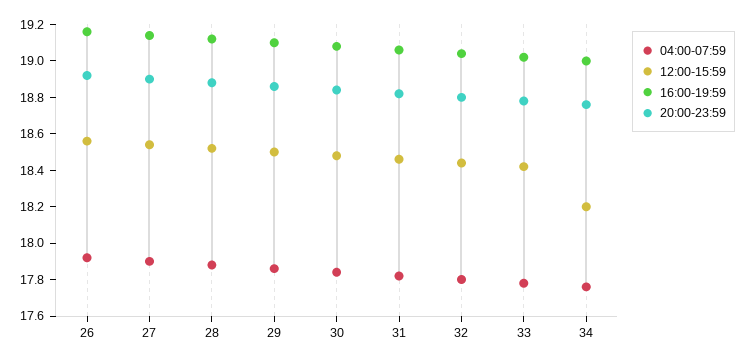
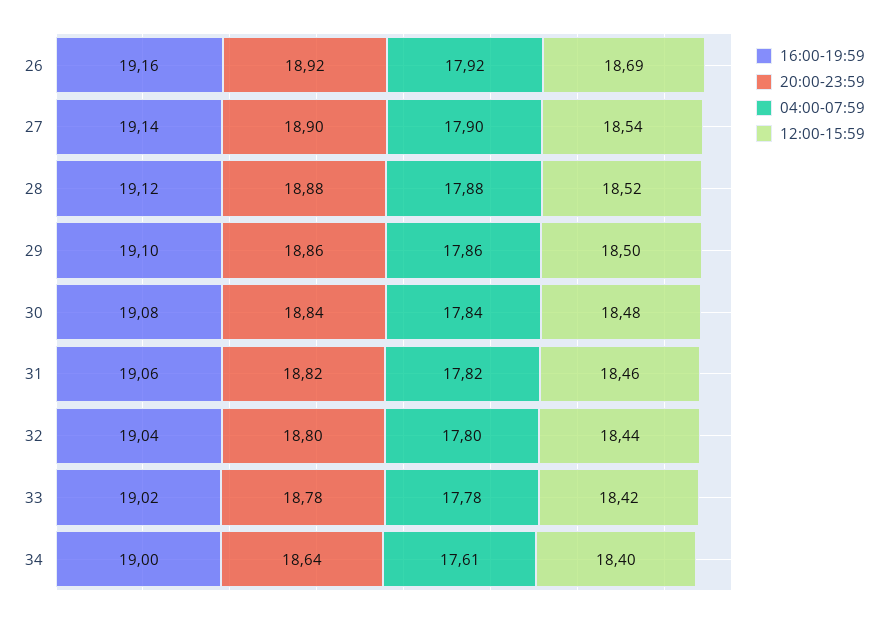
12:00-15:59, 26: 18.55 -> 18.69
04:00-07:59, 34: 17.75 -> 17.61
12:00-15:59, 34: 18.2 -> 18.4
20:00-23:59, 34: 18.75 -> 18.64

